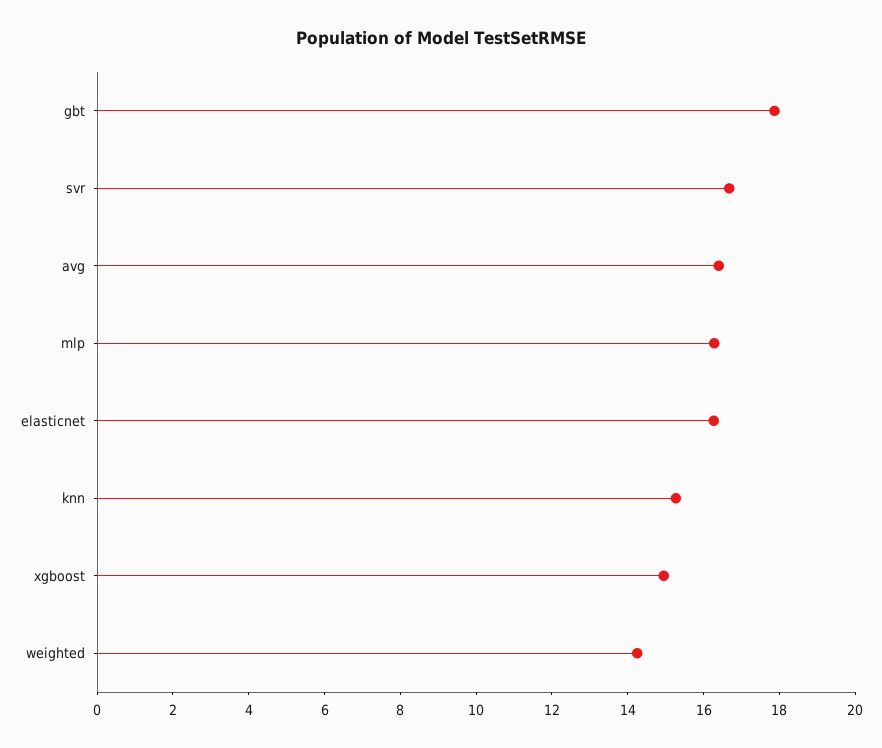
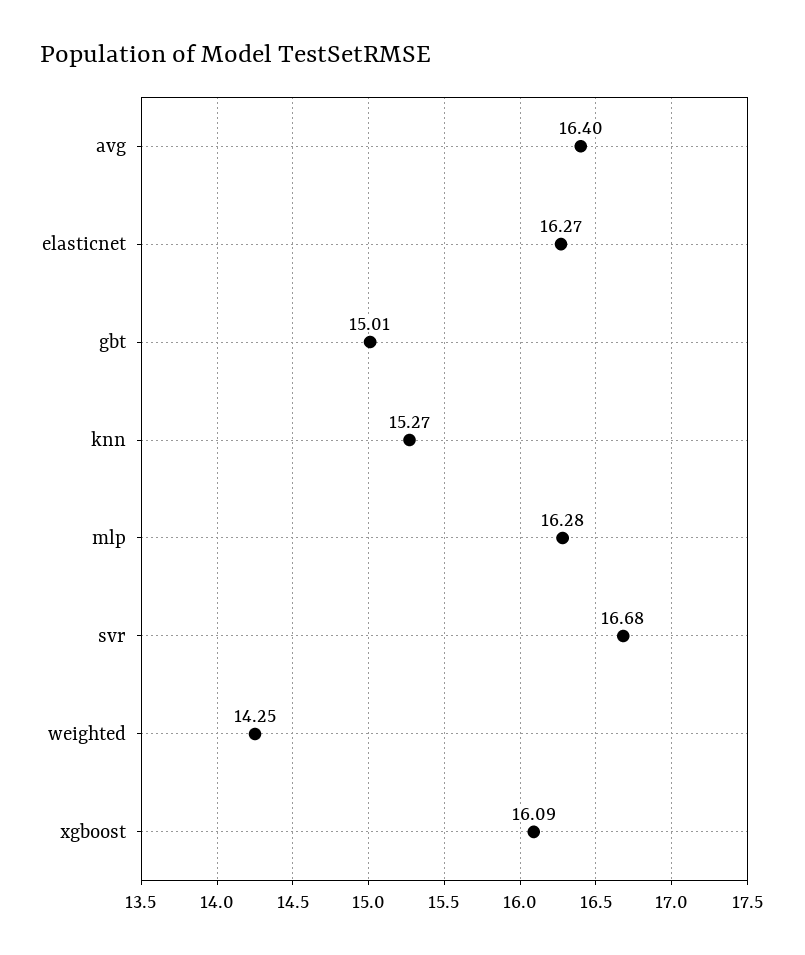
gbt: 18 -> 15.01
xgboost: 15 -> 16.09

